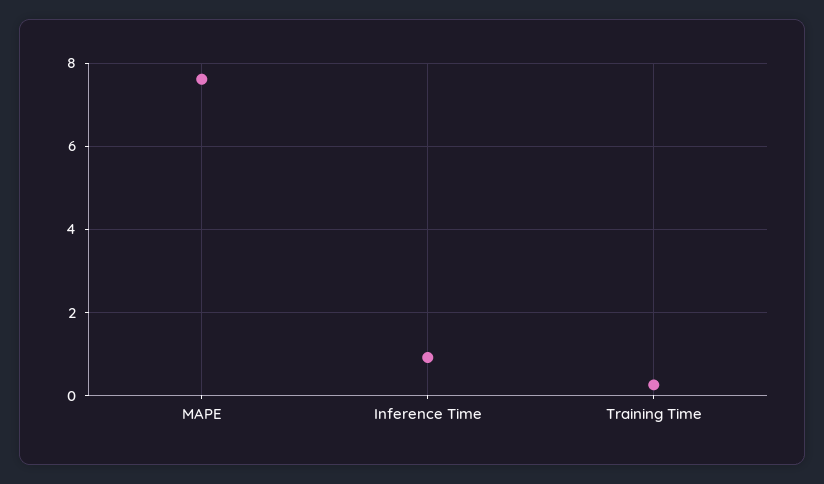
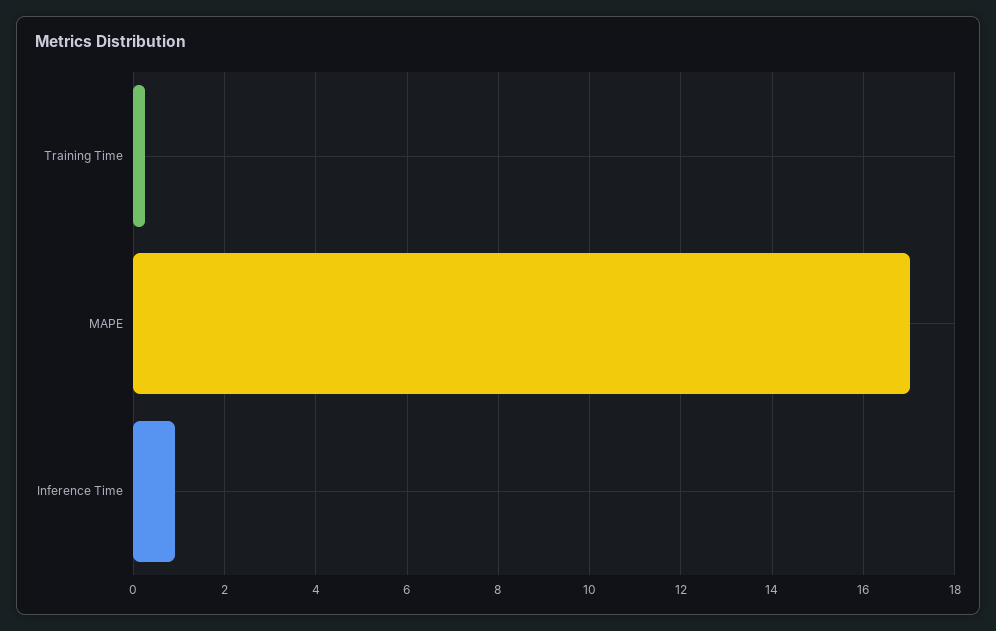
MAPE: 7.6 -> 17

